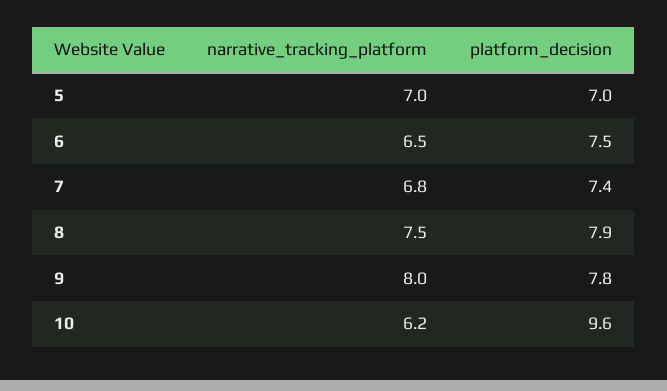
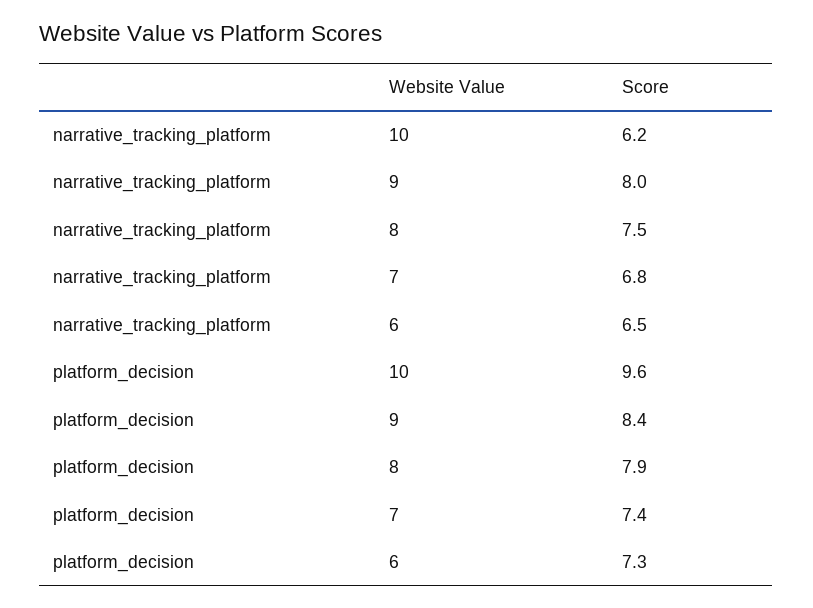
narrative_tracking_platform, 5: 7 -> none
platform_decision, 5: 7 -> none
platform_decision, 6: 7.5 -> 7.3
platform_decision, 9: 7.8 -> 8.4

